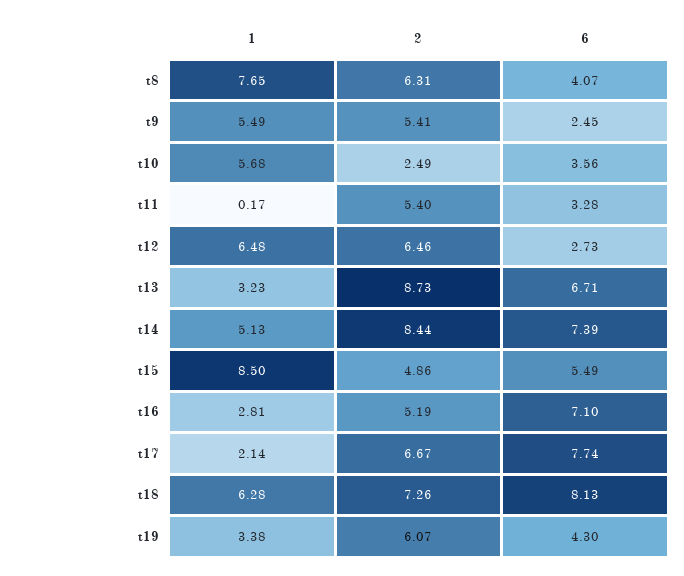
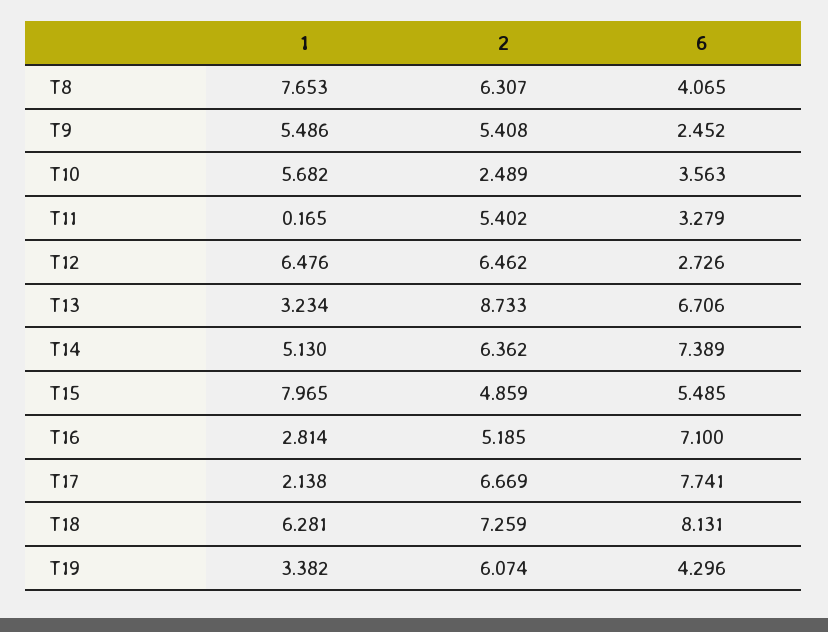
2, t14: 8.44 -> 6.362
1, t15: 8.5 -> 7.965

